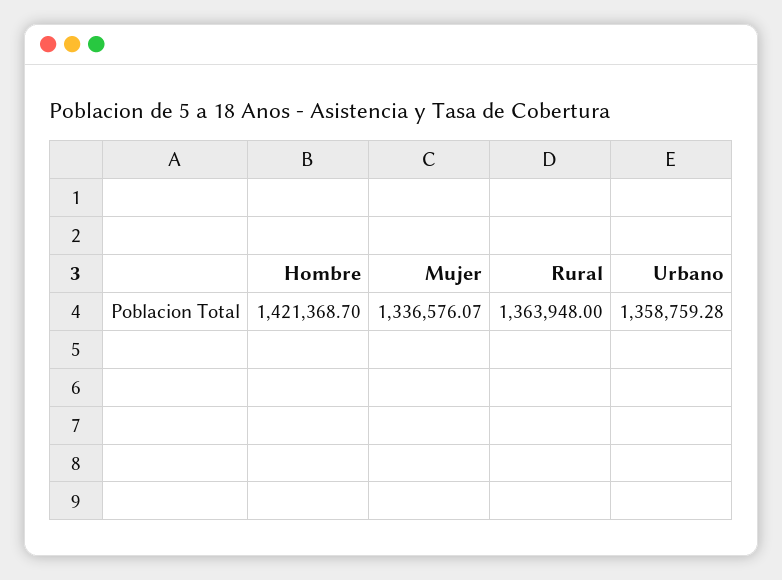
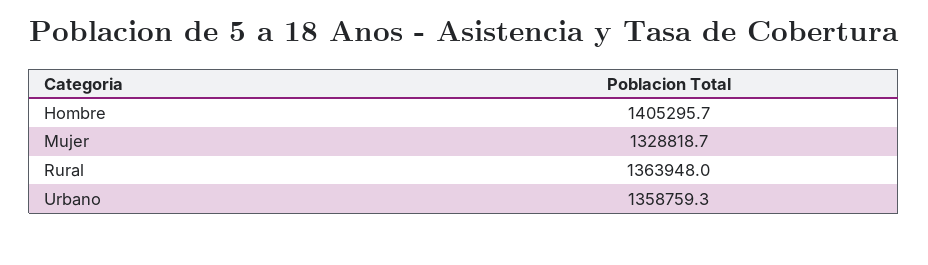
Hombre: 1421368.7 -> 1405295.7
Mujer: 1336576.07 -> 1328818.7

